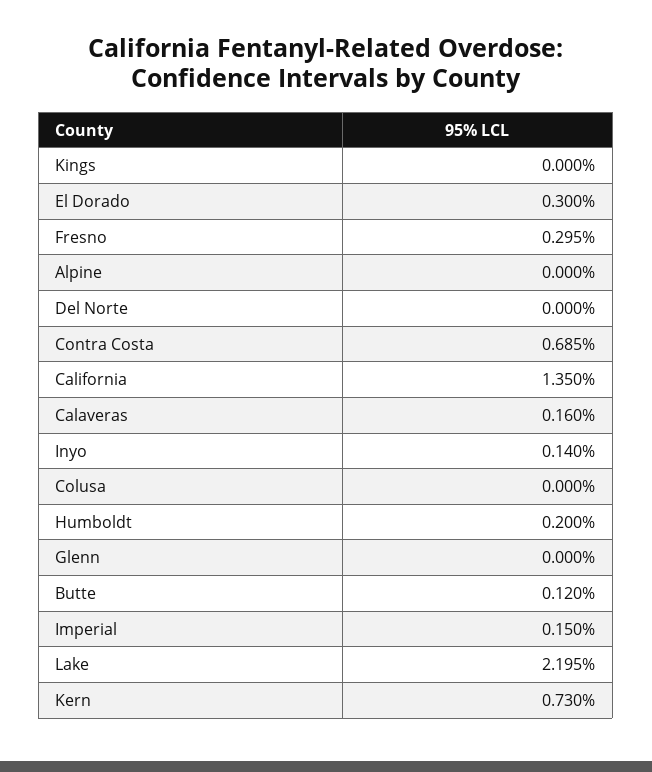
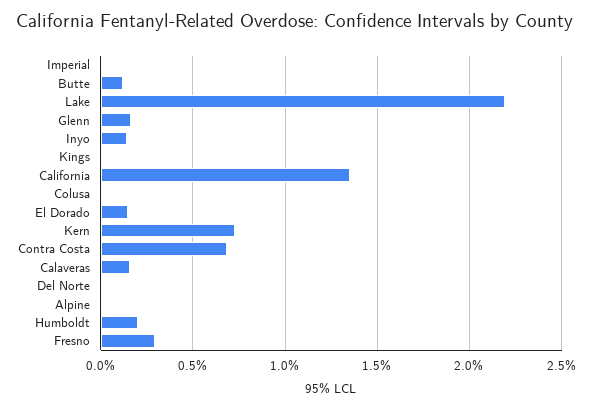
El Dorado: 0.3 -> 0.15
Glenn: 0 -> 0.15
Imperial: 0.15 -> 0

